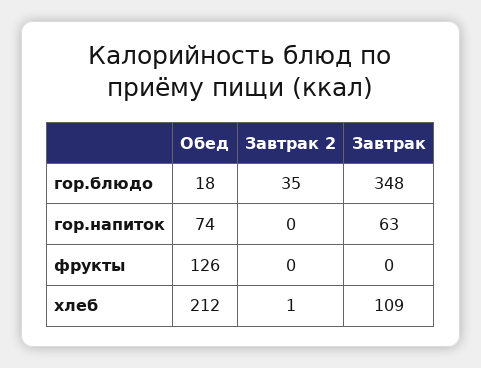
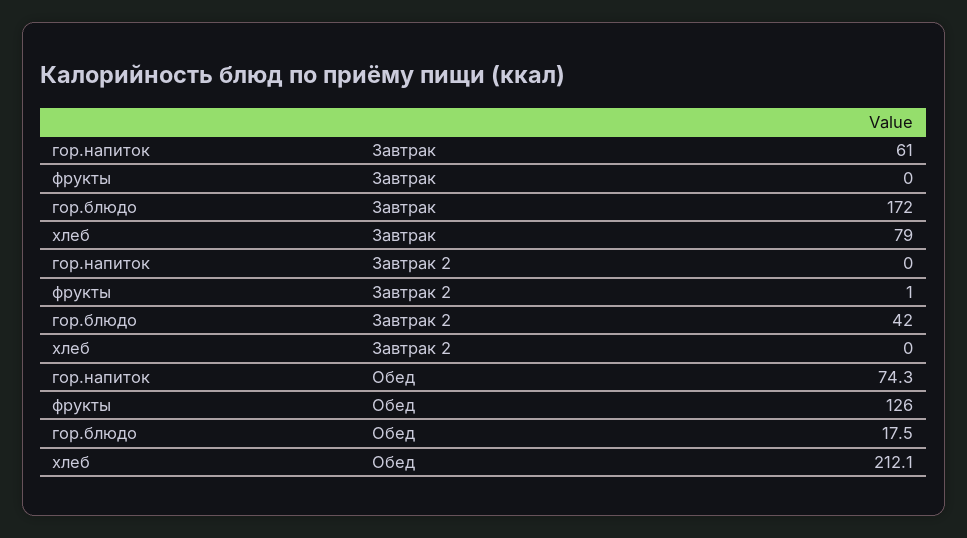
Завтрак 2, гор.блюдо: 35 -> 42
Завтрак, гор.блюдо: 348 -> 172
Завтрак, гор.напиток: 63 -> 61
Завтрак 2, фрукты: 0 -> 1
Завтрак 2, хлеб: 1 -> 0
Завтрак, хлеб: 109 -> 79

